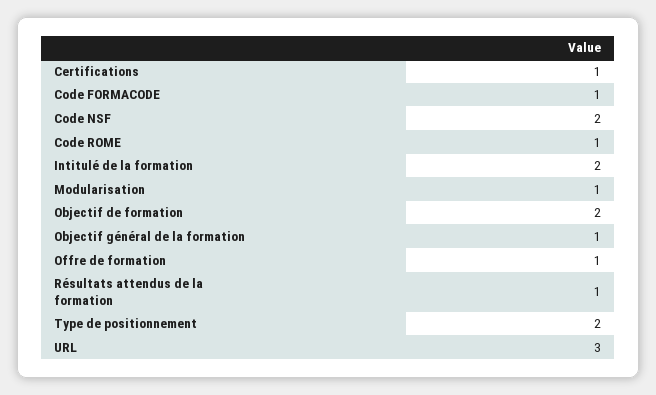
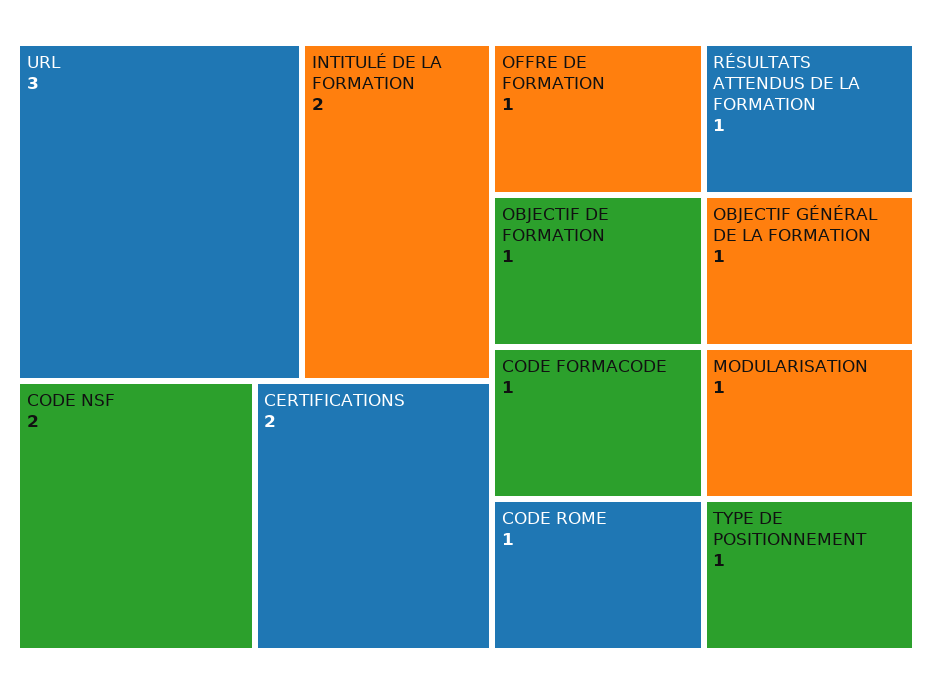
Certifications: 1 -> 2
Objectif de formation: 2 -> 1
Type de positionnement: 2 -> 1

